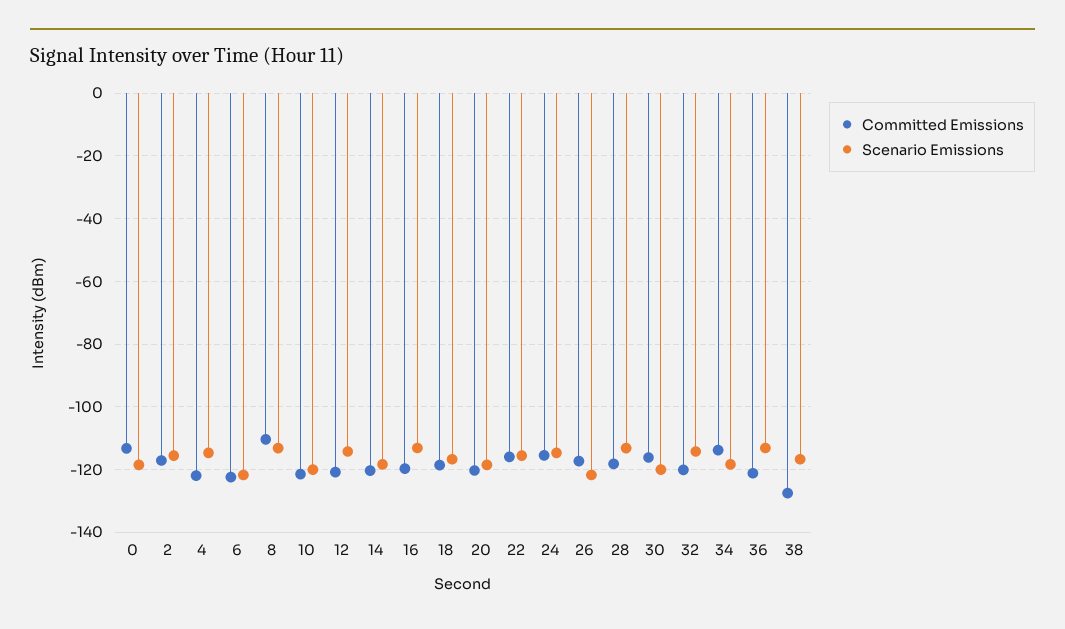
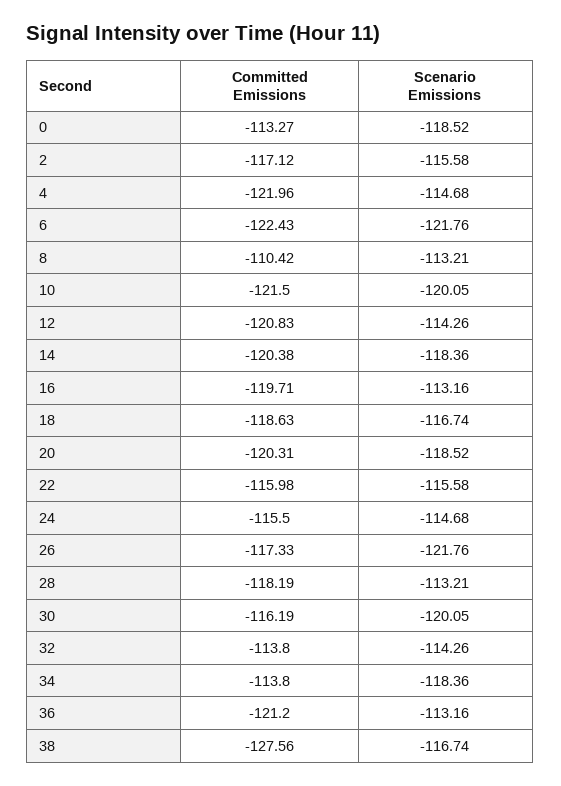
Committed Emissions, 32: -120 -> -113.8

